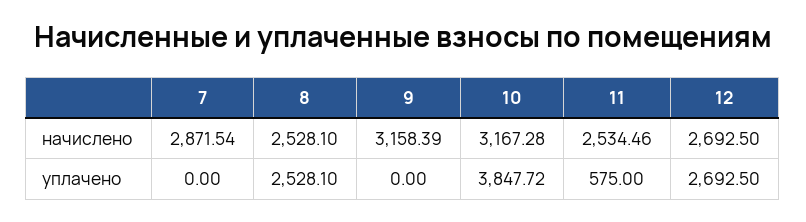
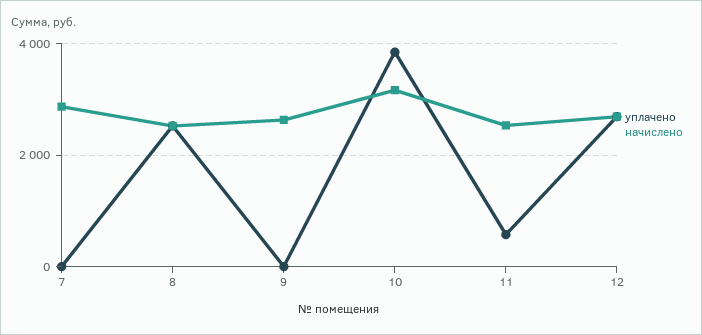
начислено, 9: 3158.39 -> 2600

